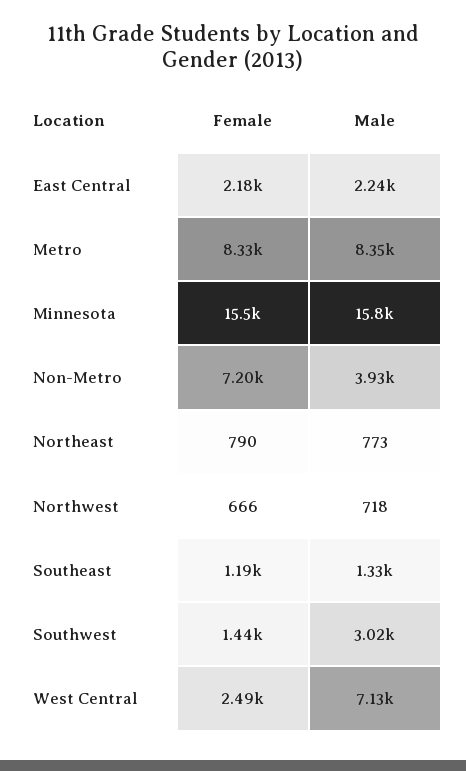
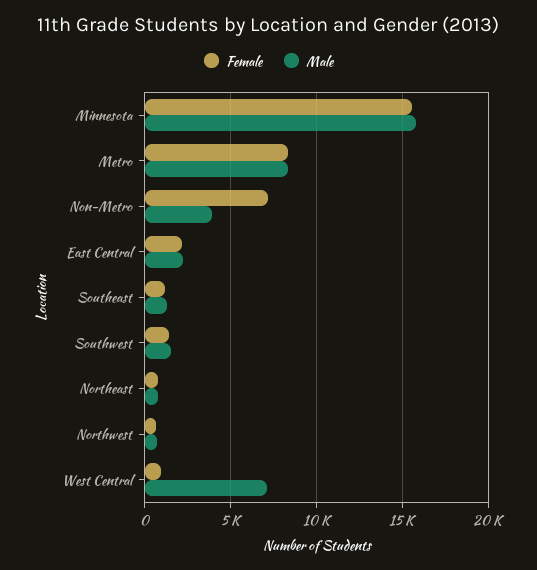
Male, Southwest: 3020 -> 1500
Female, West Central: 2490 -> 1000

